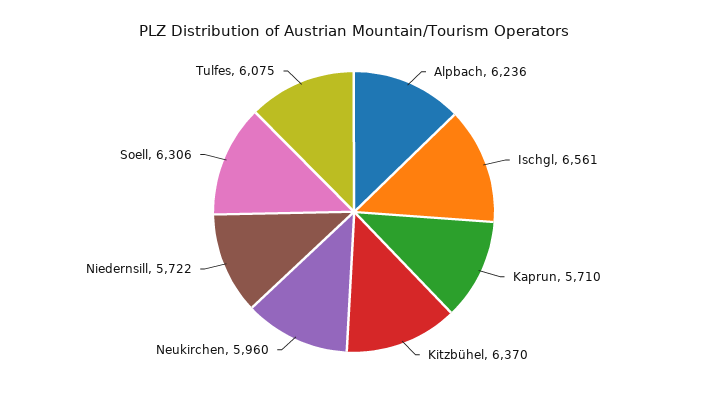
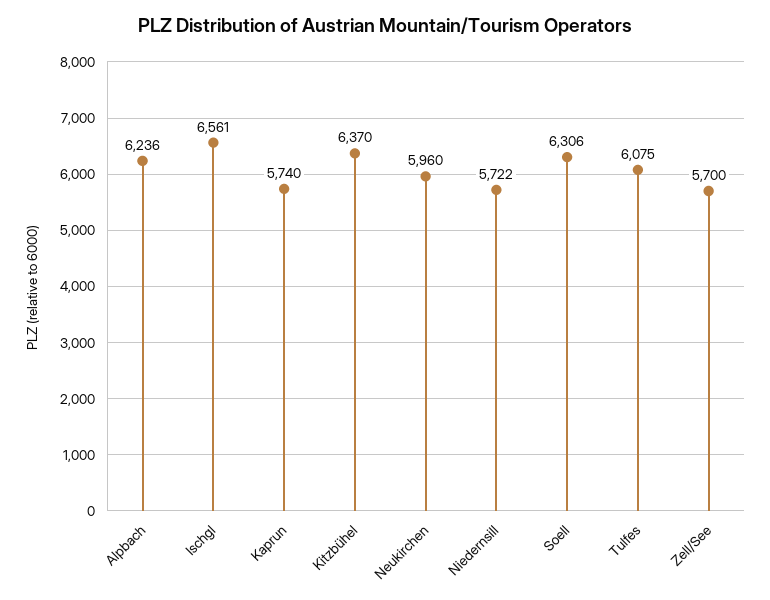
Kaprun: 5710 -> 5740
Zell/See: none -> 5700

